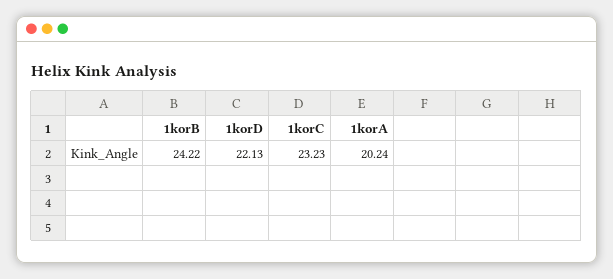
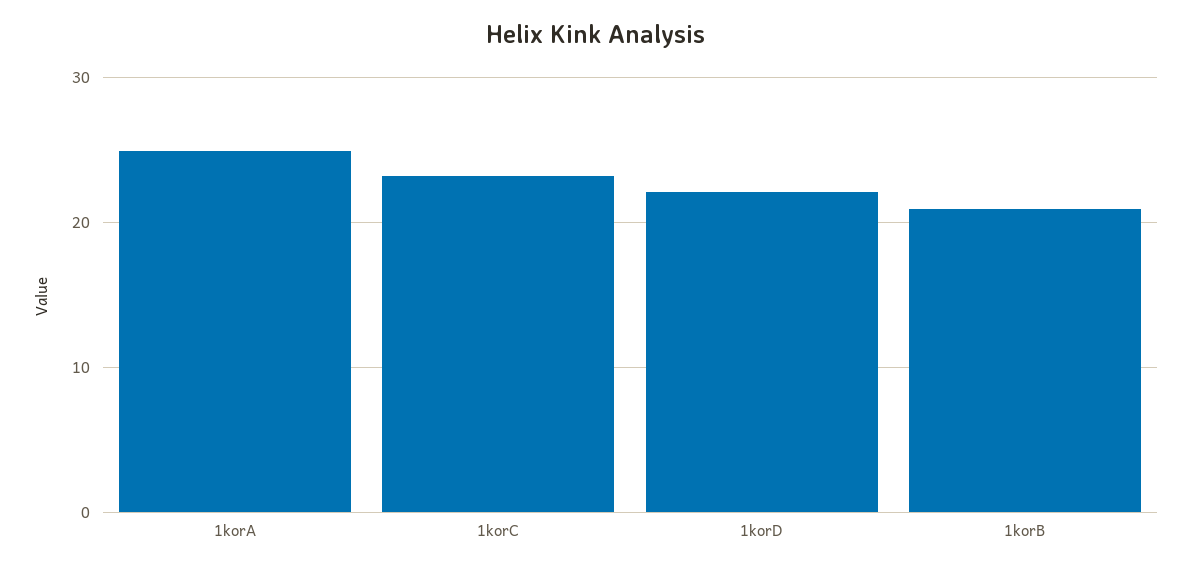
1korB: 24.22 -> 21
1korA: 20.24 -> 25

